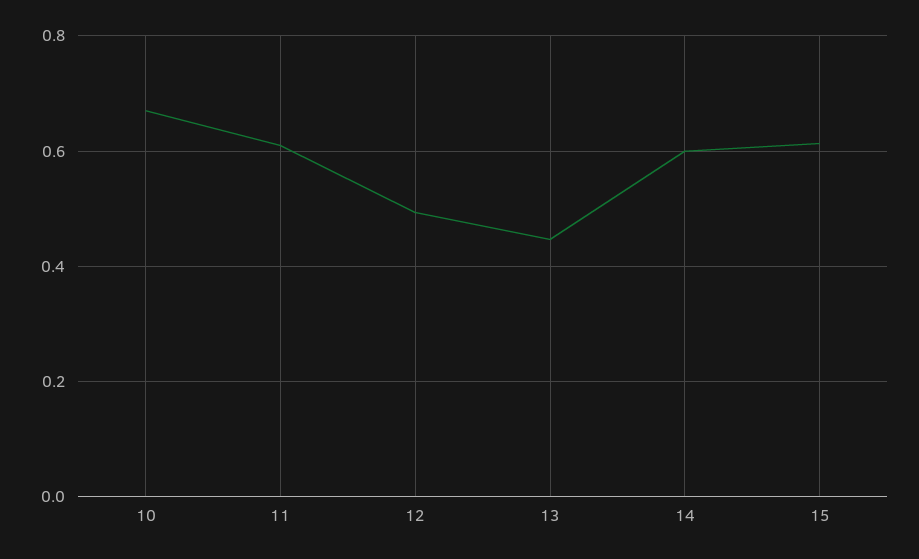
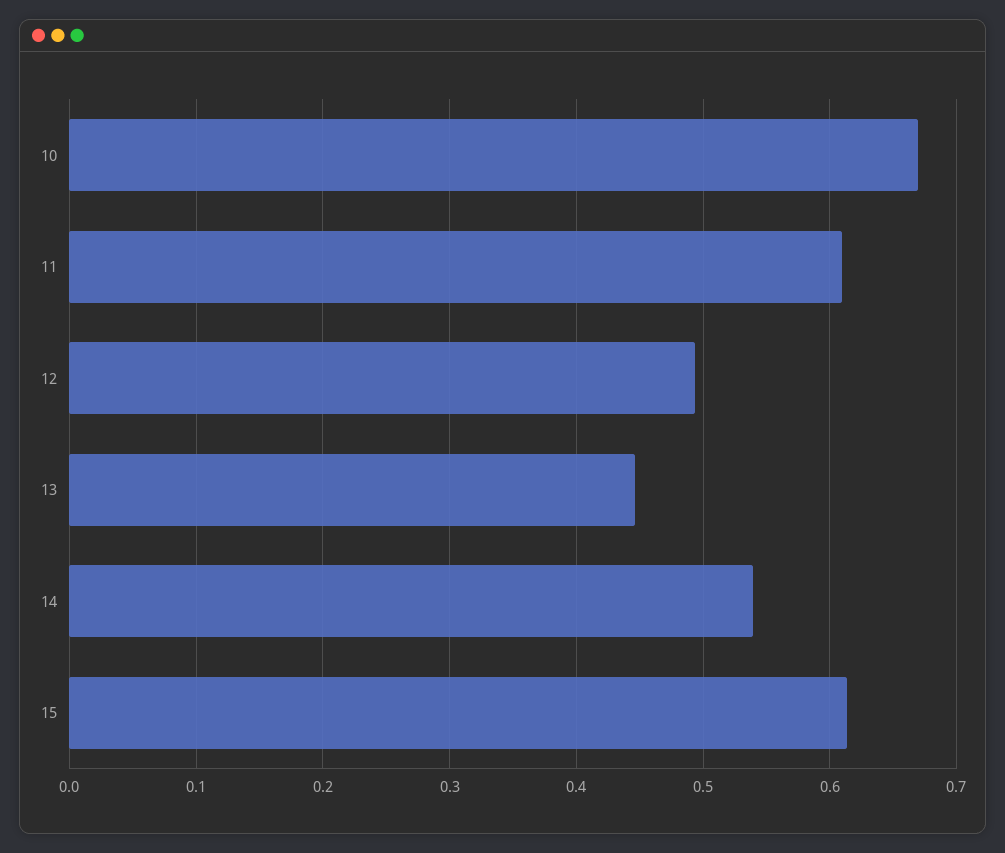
14: 0.6 -> 0.54

